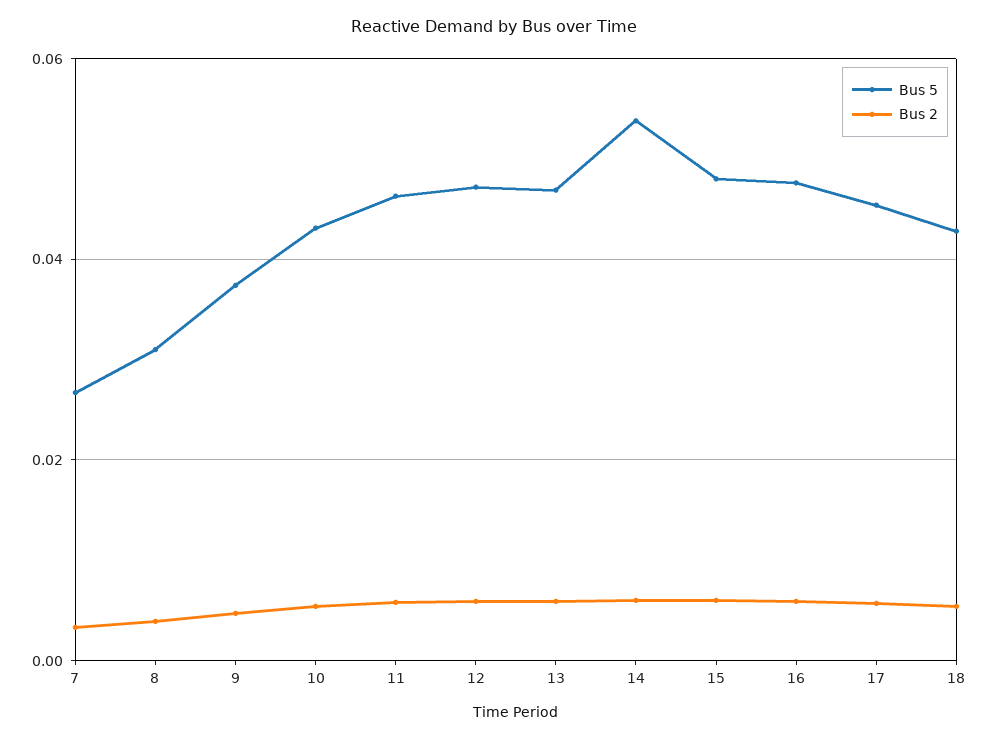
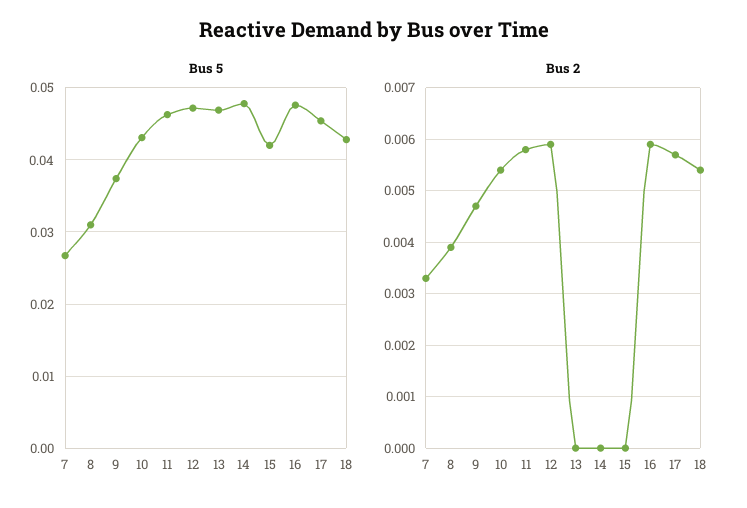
Bus 2, 13: 0.006 -> 0
Bus 5, 14: 0.054 -> 0.048
Bus 2, 14: 0.006 -> 0
Bus 5, 15: 0.048 -> 0.042
Bus 2, 15: 0.006 -> 0

